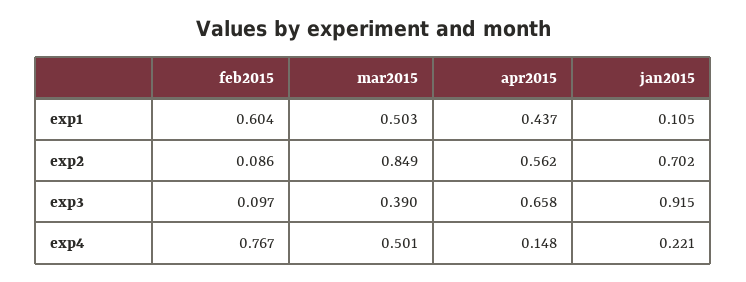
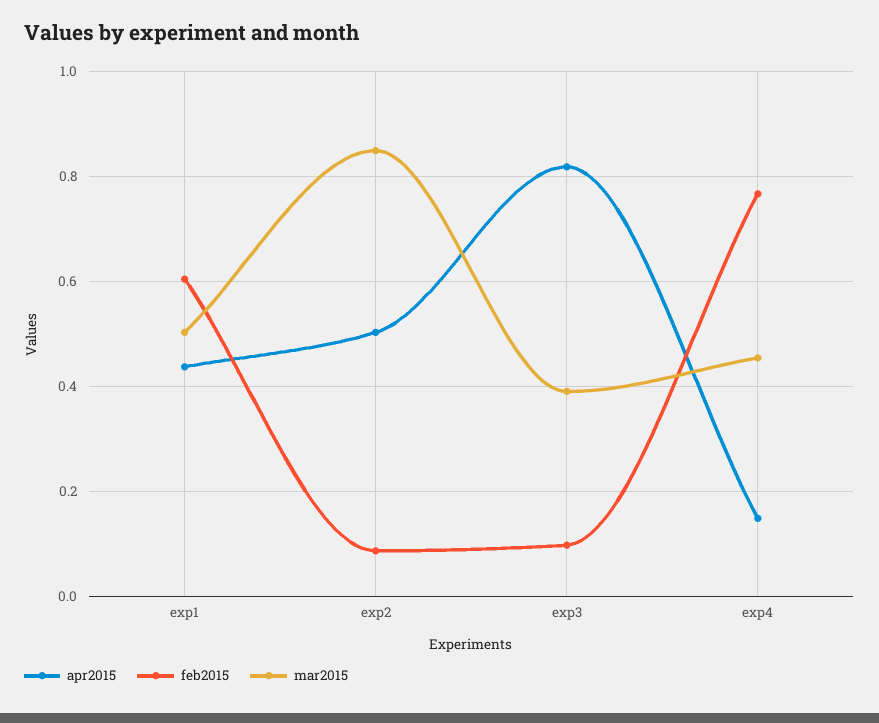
jan2015, exp1: 0.105 -> none
apr2015, exp2: 0.562 -> 0.5
jan2015, exp2: 0.702 -> none
apr2015, exp3: 0.658 -> 0.82
jan2015, exp3: 0.915 -> none
mar2015, exp4: 0.501 -> 0.46
jan2015, exp4: 0.221 -> none

